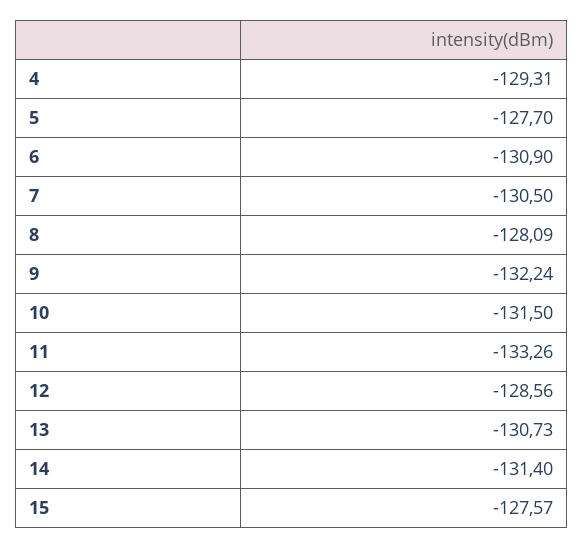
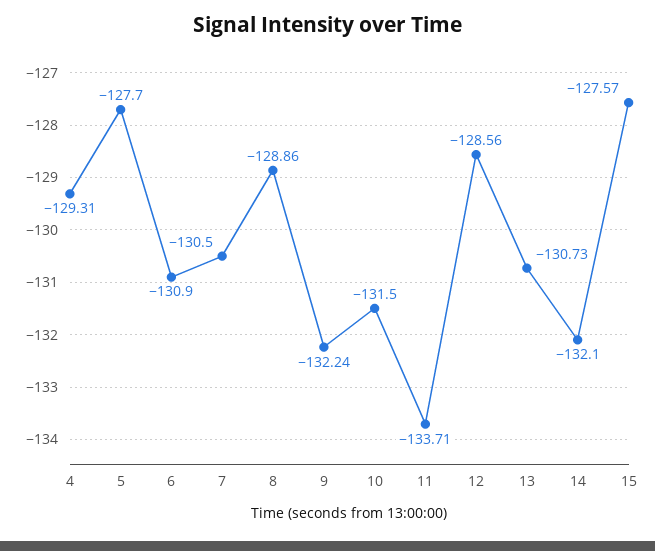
8: -128.09 -> -128.86
11: -133.26 -> -133.71
14: -131.4 -> -132.1

